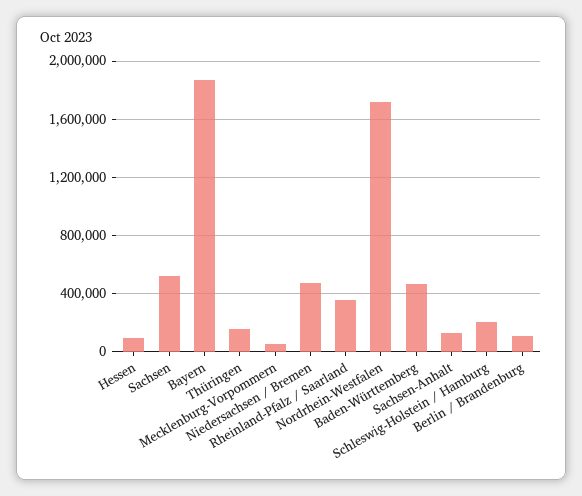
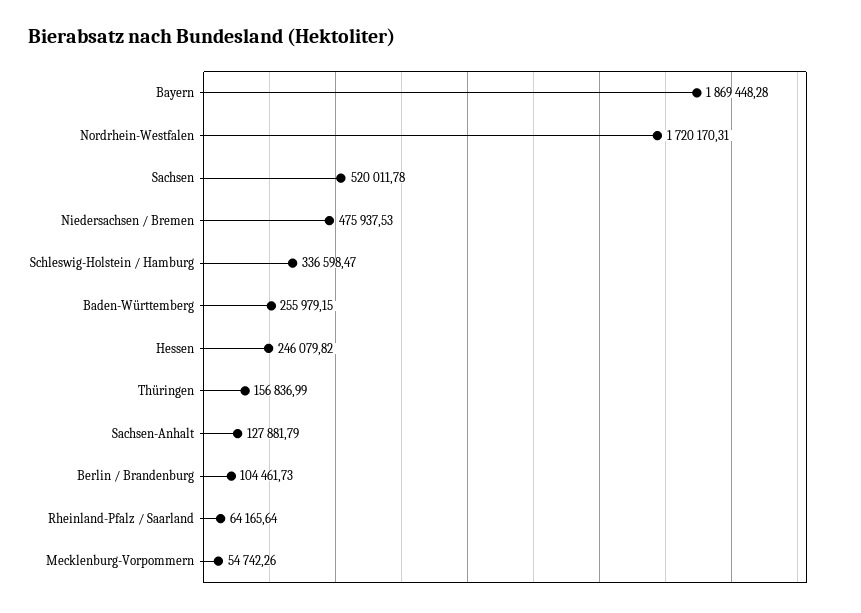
Hessen: 100000 -> 246079.82
Rheinland-Pfalz / Saarland: 350000 -> 64165.64
Baden-Württemberg: 450000 -> 255979.15
Schleswig-Holstein / Hamburg: 200000 -> 336598.47

